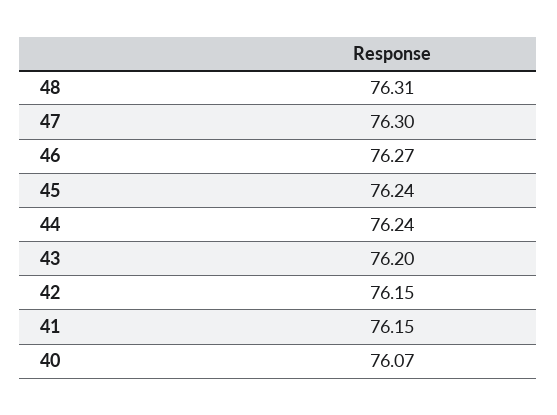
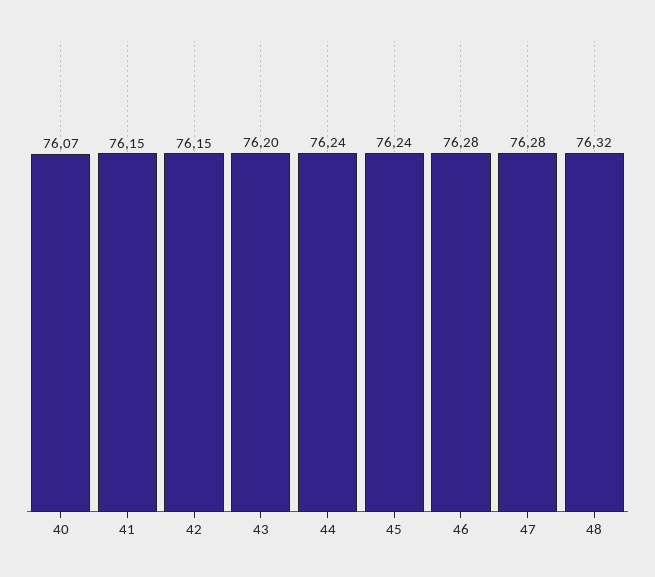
48: 76.31 -> 76.32
47: 76.3 -> 76.28
46: 76.27 -> 76.28

